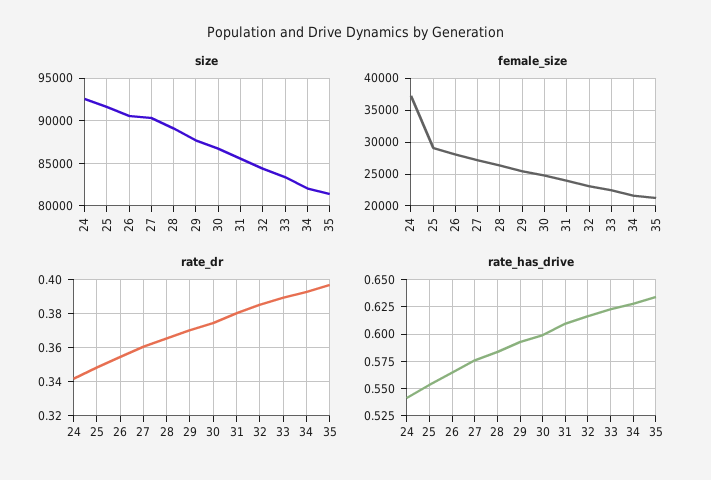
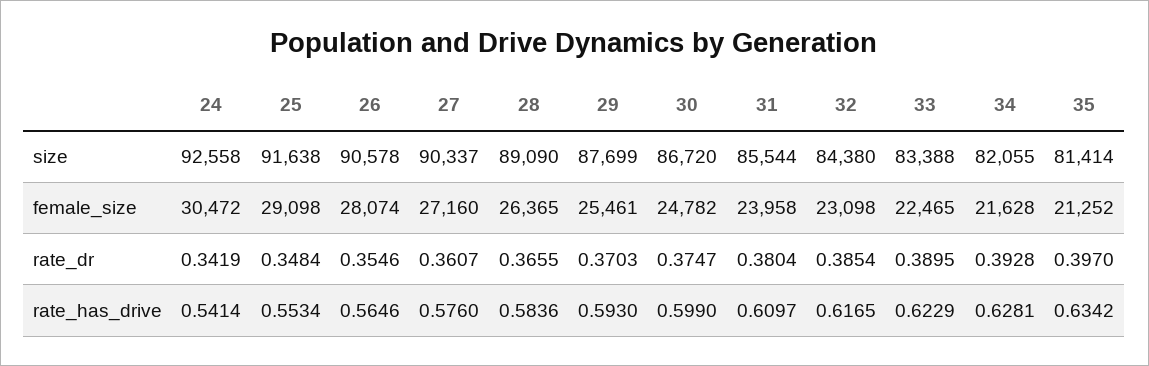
female_size, 24: 37000 -> 30472

